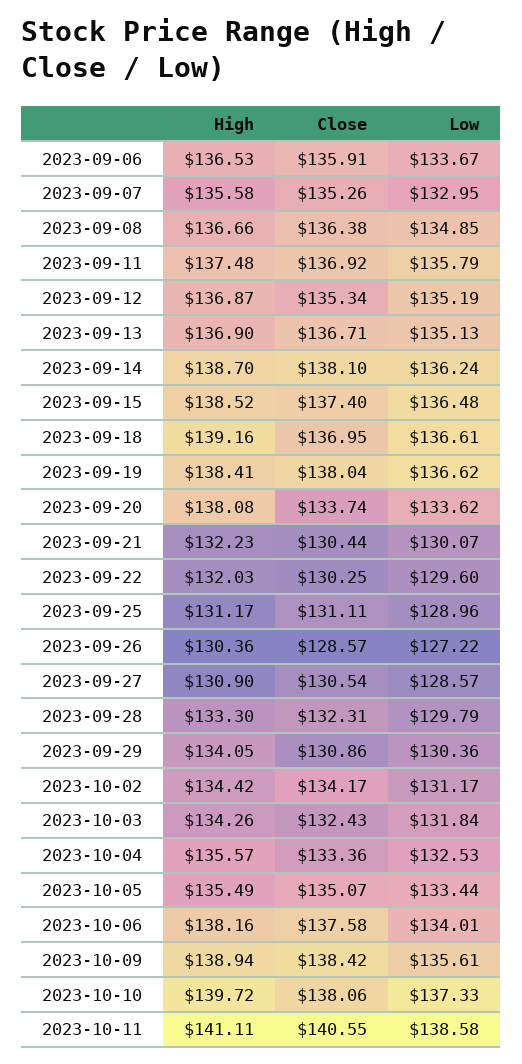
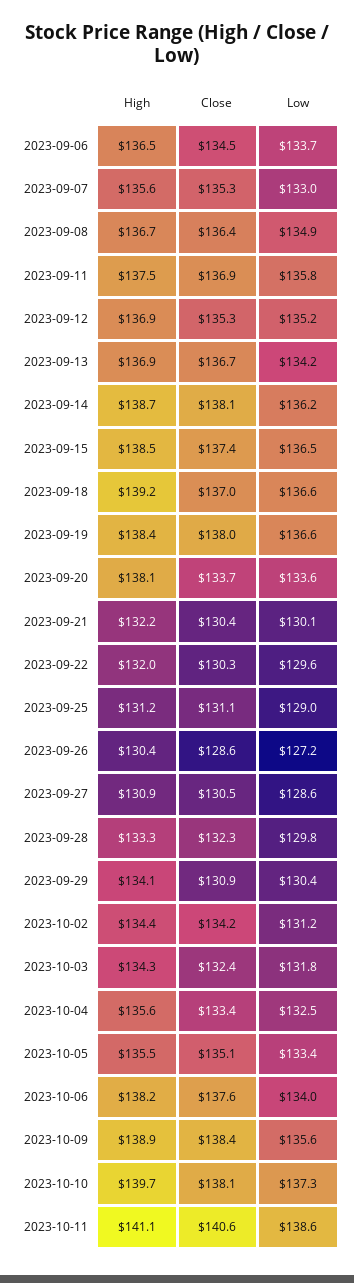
Close, 2023-09-06: 135.91 -> 134.5
Low, 2023-09-13: 135.13 -> 134.2

